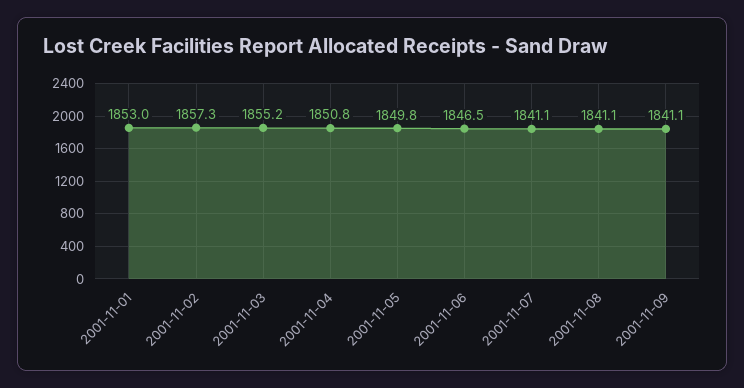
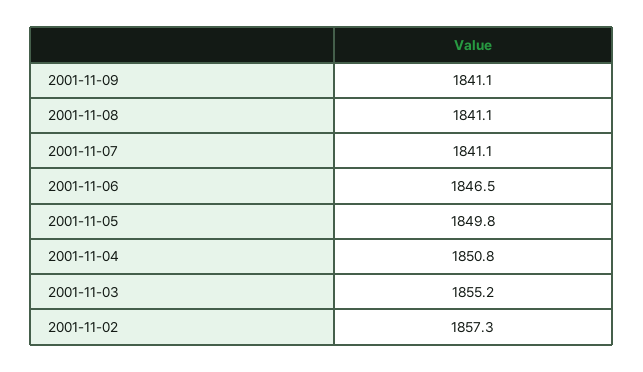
2001-11-01: 1853 -> none

